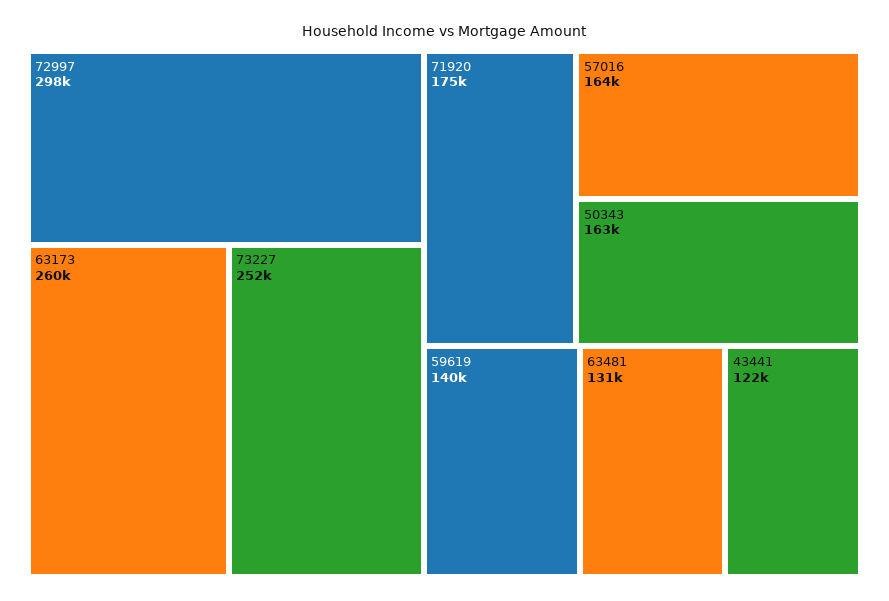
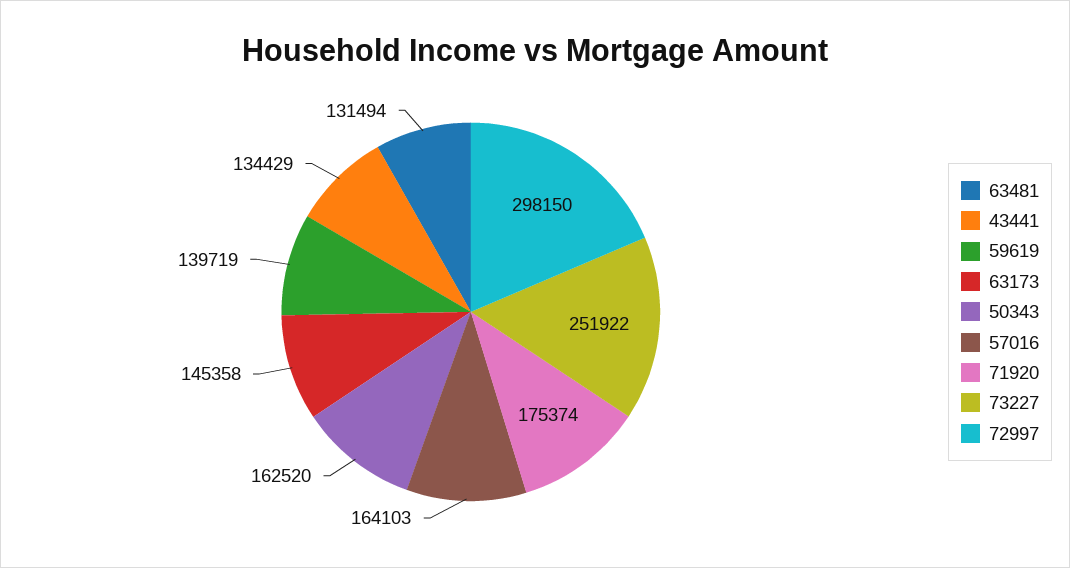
63173: 260000 -> 145358
43441: 122000 -> 134429

